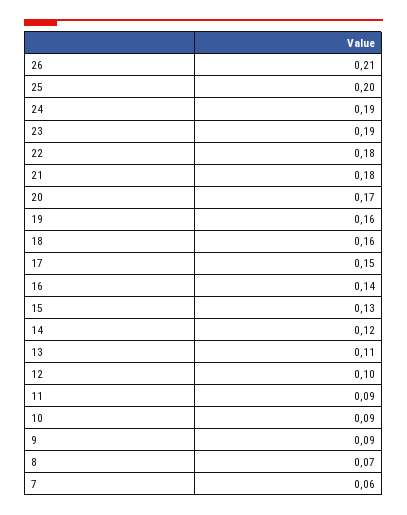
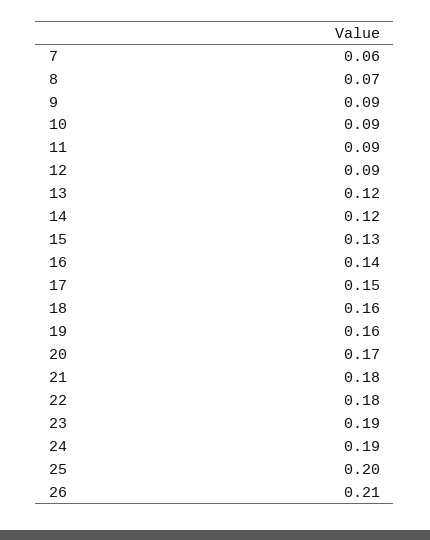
13: 0.11 -> 0.12
12: 0.1 -> 0.09

